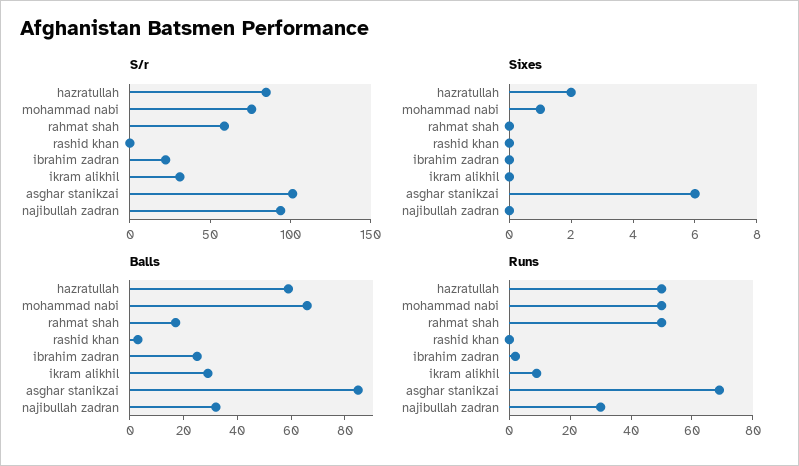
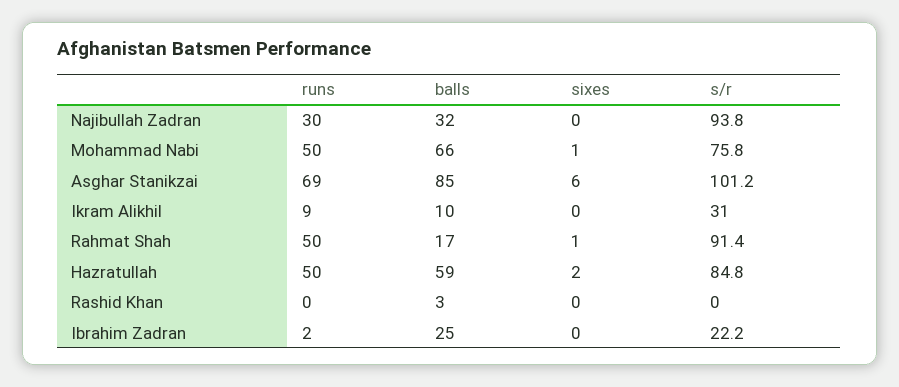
S/r, rahmat shah: 60 -> 91.4
Sixes, rahmat shah: 0 -> 1
Balls, ikram alikhil: 30 -> 10

